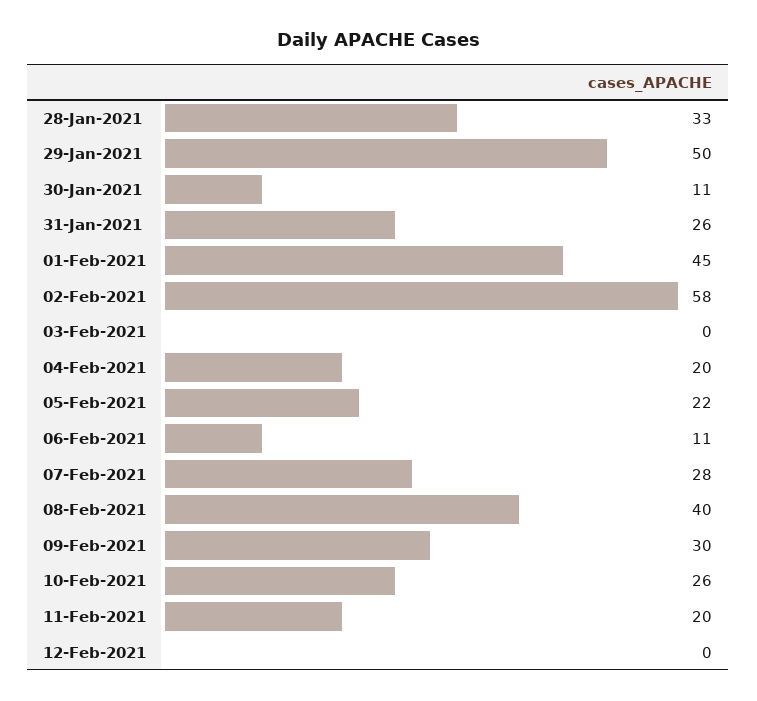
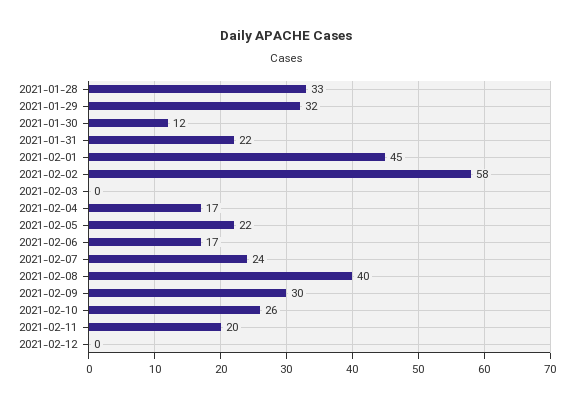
29-Jan-2021: 50 -> 32
30-Jan-2021: 11 -> 12
31-Jan-2021: 26 -> 22
04-Feb-2021: 20 -> 17
06-Feb-2021: 11 -> 17
07-Feb-2021: 28 -> 24

